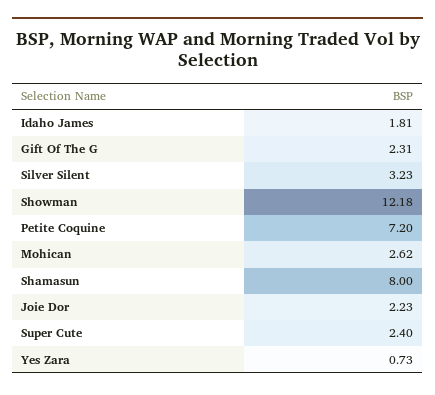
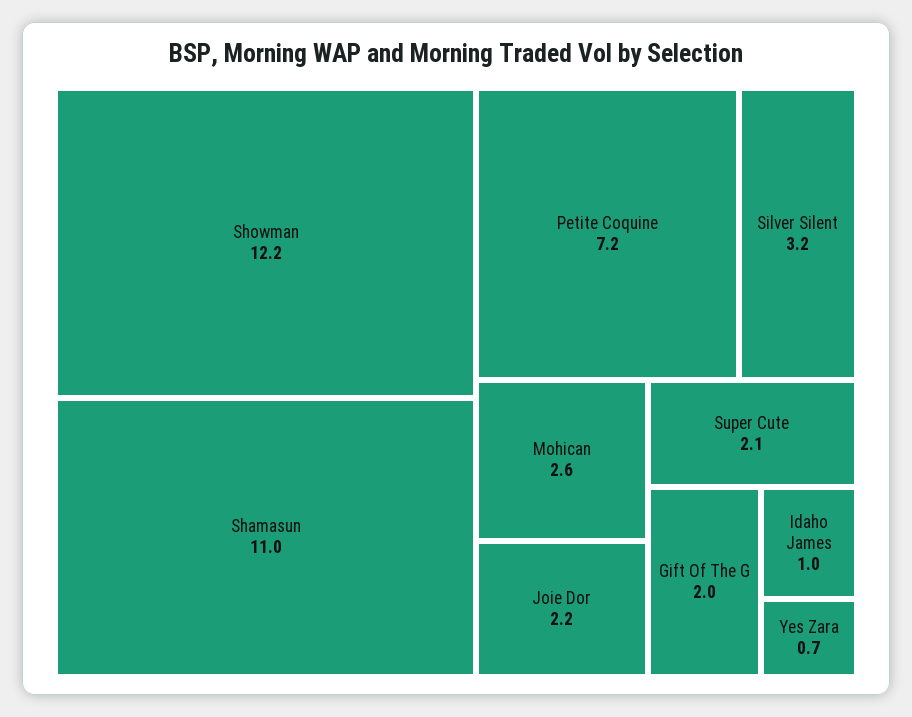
Idaho James: 1.81 -> 1
Gift Of The G: 2.31 -> 2
Shamasun: 8 -> 11
Super Cute: 2.4 -> 2.1

